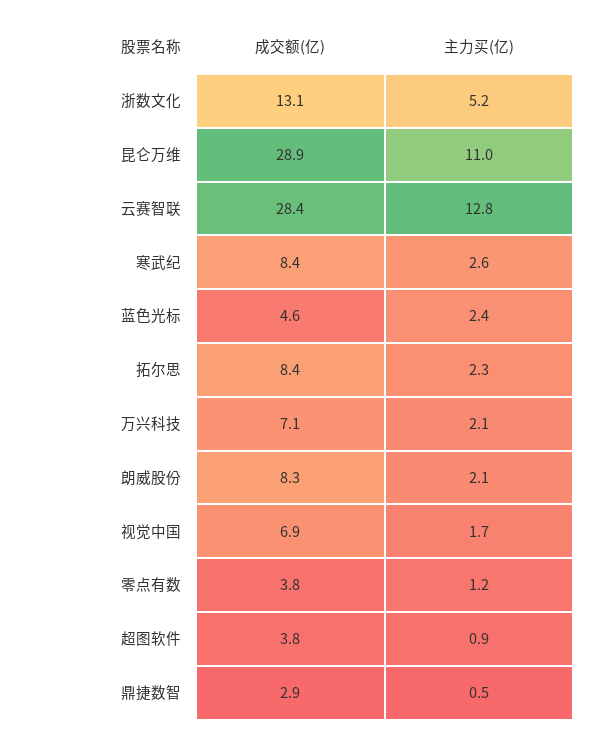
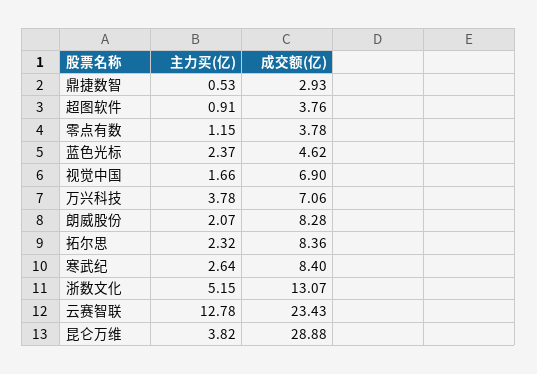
主力买(亿), 昆仑万维: 11 -> 3.82
成交额(亿), 云赛智联: 28.4 -> 23.43
主力买(亿), 万兴科技: 2.1 -> 3.78

